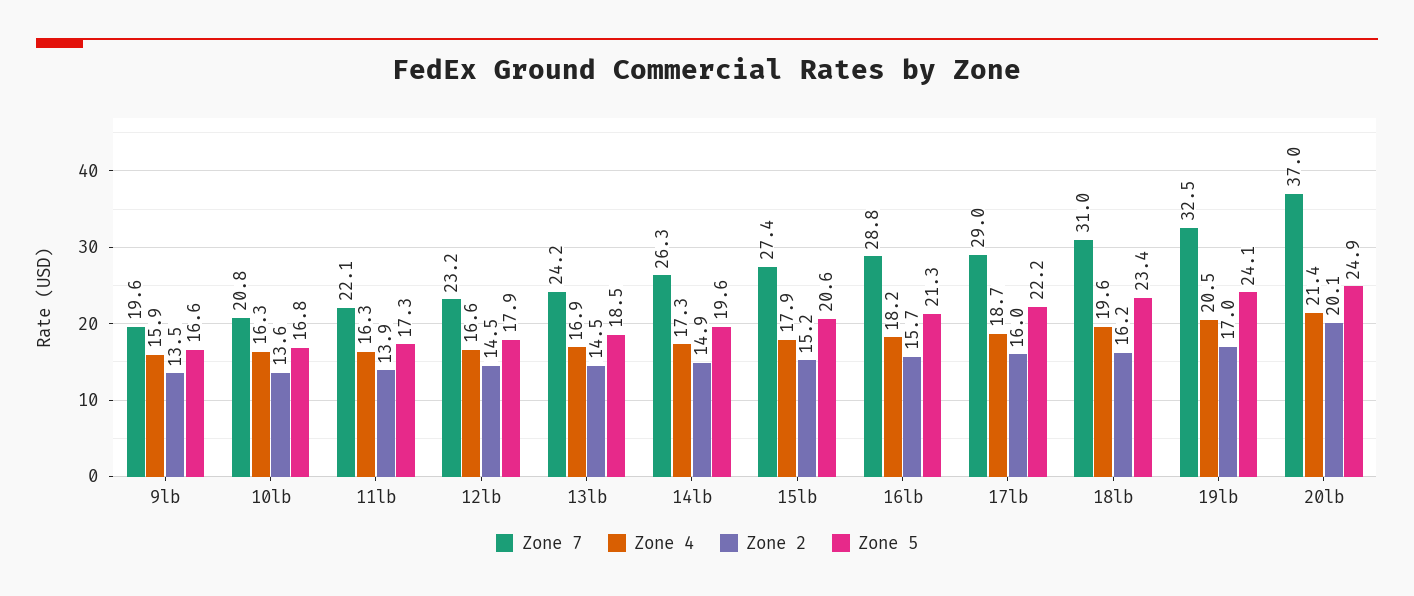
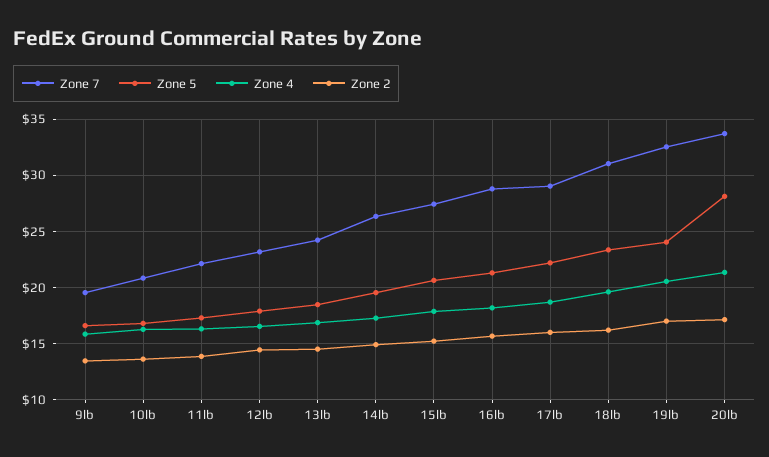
Zone 7, 20lb: 37 -> 34
Zone 2, 20lb: 20.1 -> 17
Zone 5, 20lb: 24.9 -> 28

